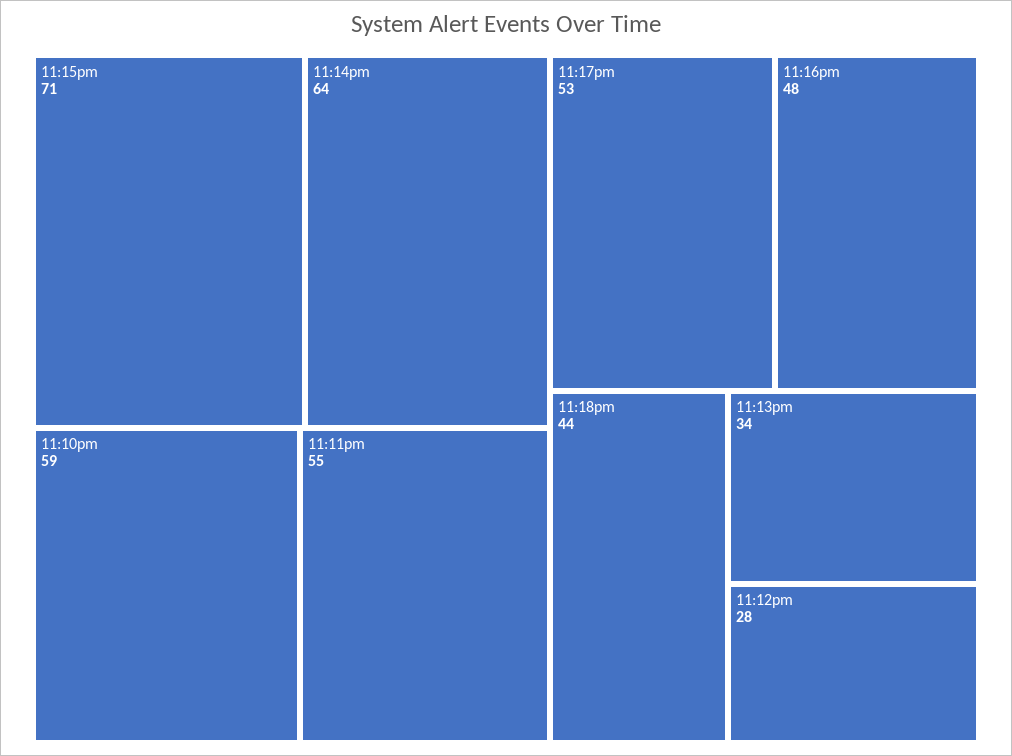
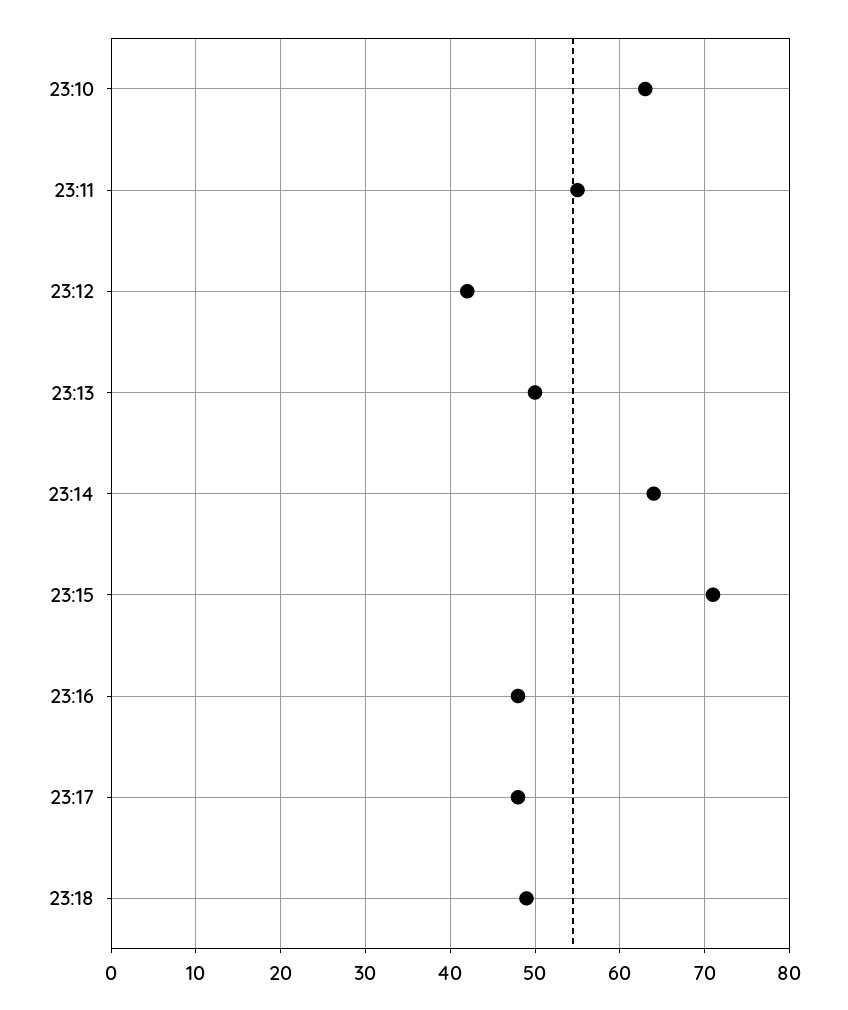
11:10pm: 59 -> 63
11:17pm: 53 -> 48
11:18pm: 44 -> 49
11:13pm: 34 -> 50
11:12pm: 28 -> 42

